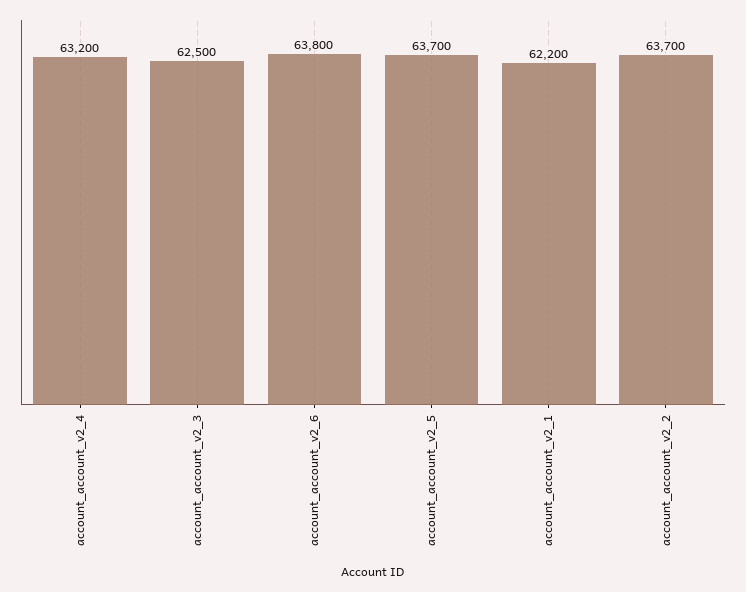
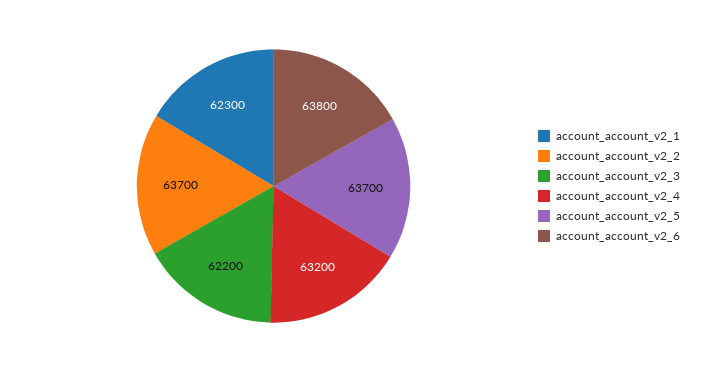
account_account_v2_3: 62500 -> 62200
account_account_v2_1: 62200 -> 62300

